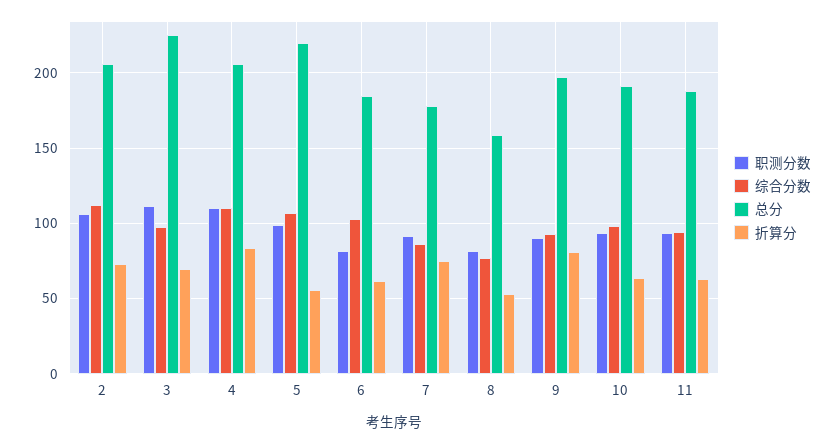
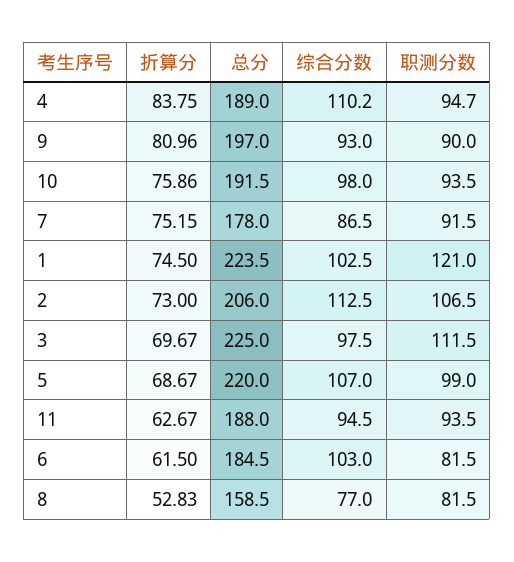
职测分数, 4: 110 -> 94.7
总分, 4: 205 -> 189
折算分, 5: 55 -> 68.67
折算分, 10: 65 -> 75.86
折算分, 1: none -> 74.5
总分, 1: none -> 223.5
综合分数, 1: none -> 102.5
职测分数, 1: none -> 121

